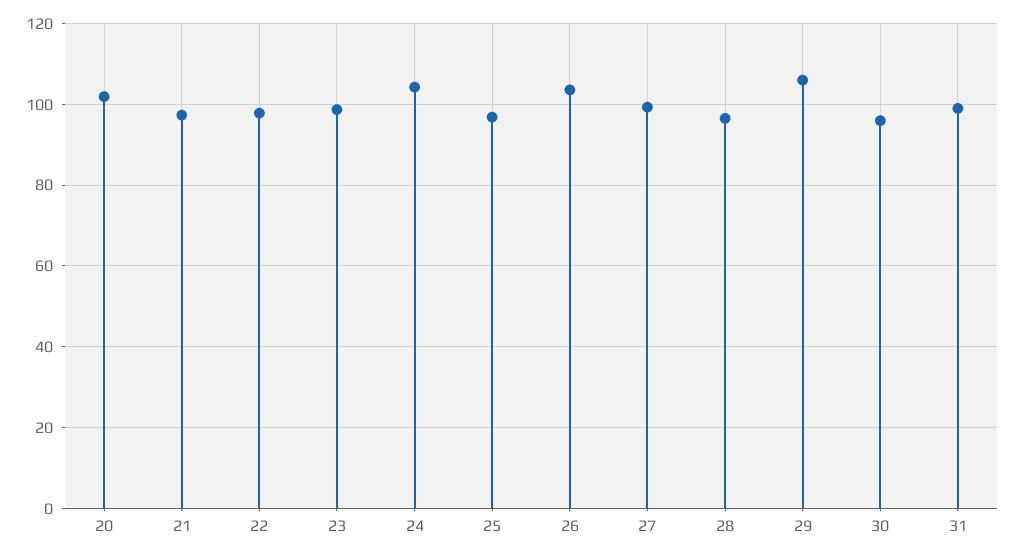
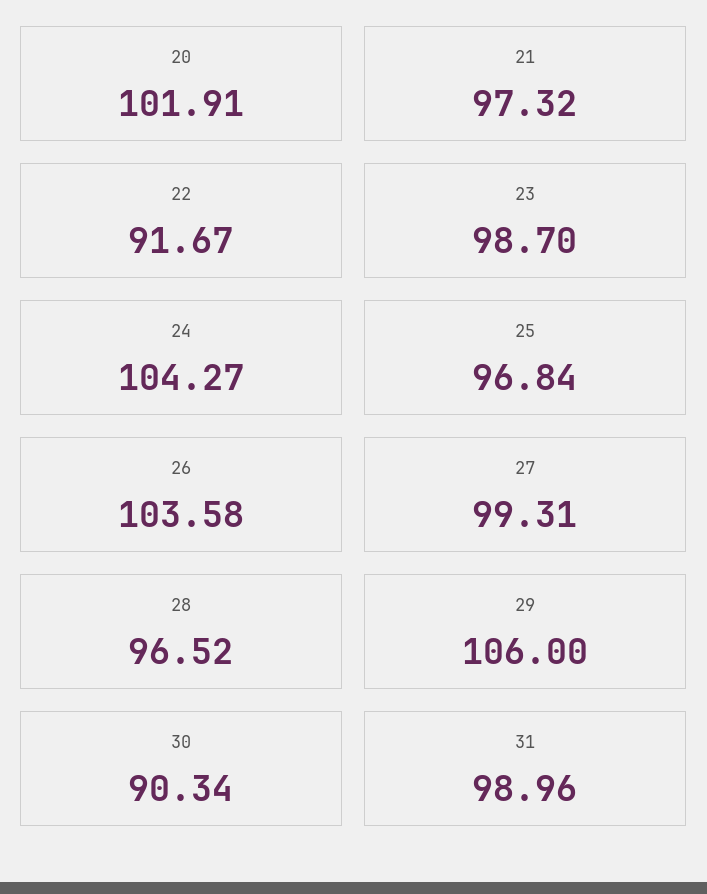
22: 98 -> 91.67
30: 96 -> 90.34

